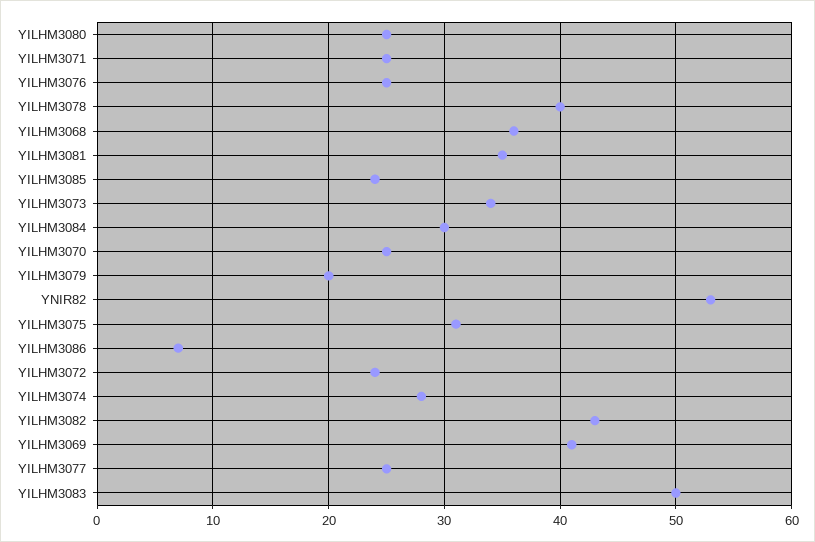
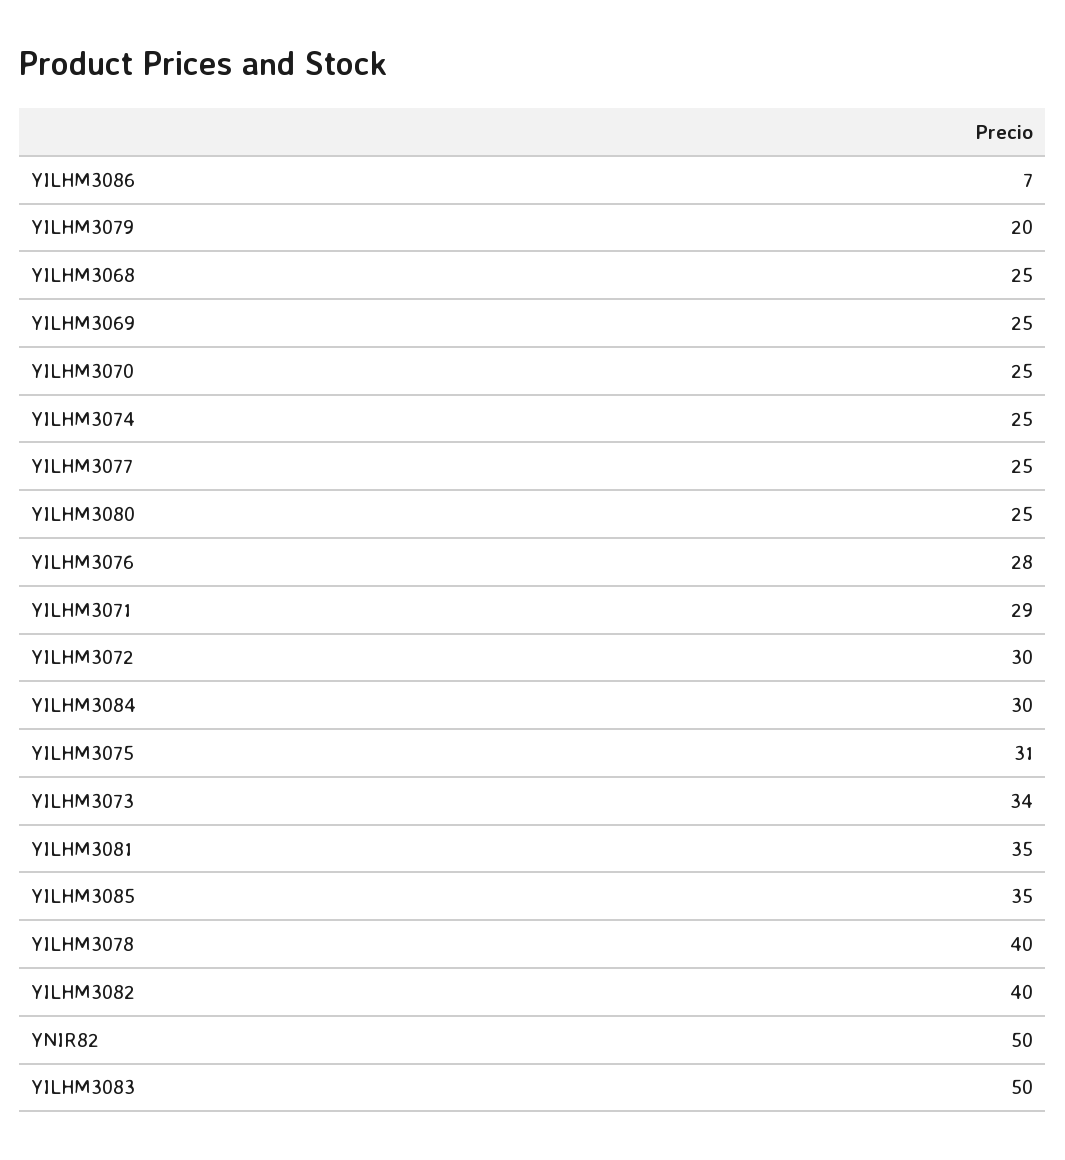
YILHM3071: 25 -> 29
YILHM3076: 25 -> 28
YILHM3068: 36 -> 25
YILHM3085: 24 -> 35
YNIR82: 53 -> 50
YILHM3072: 24 -> 30
YILHM3074: 28 -> 25
YILHM3082: 43 -> 40
YILHM3069: 41 -> 25

